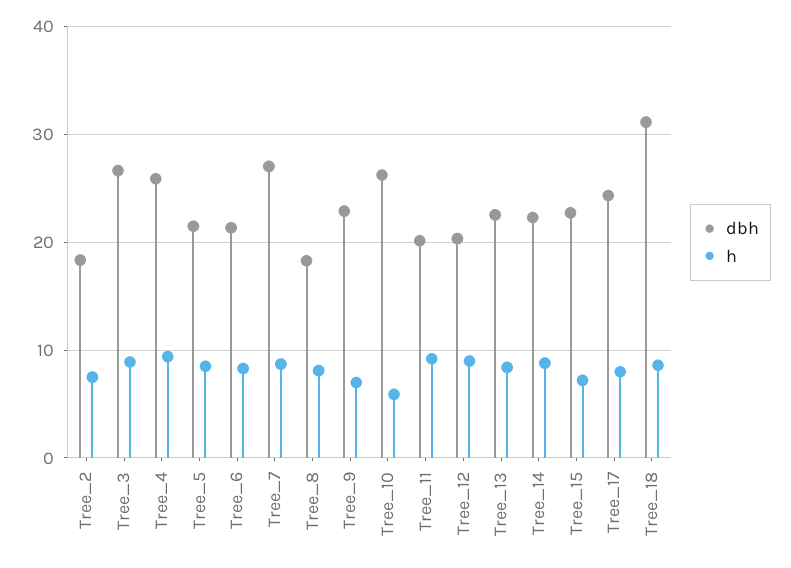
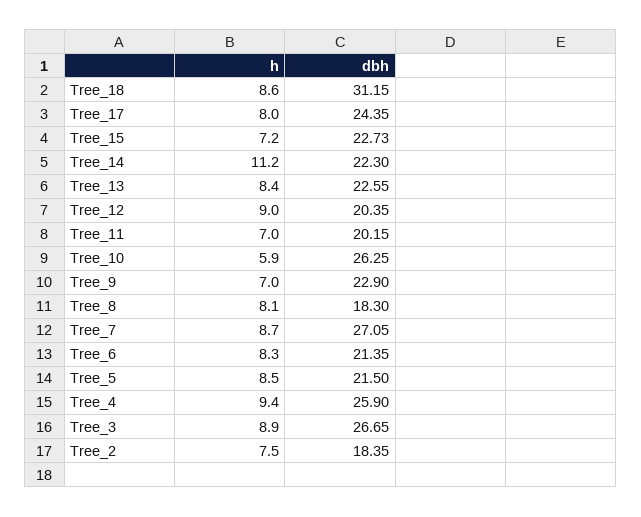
h, Tree_11: 9 -> 7
h, Tree_14: 9 -> 11.2

